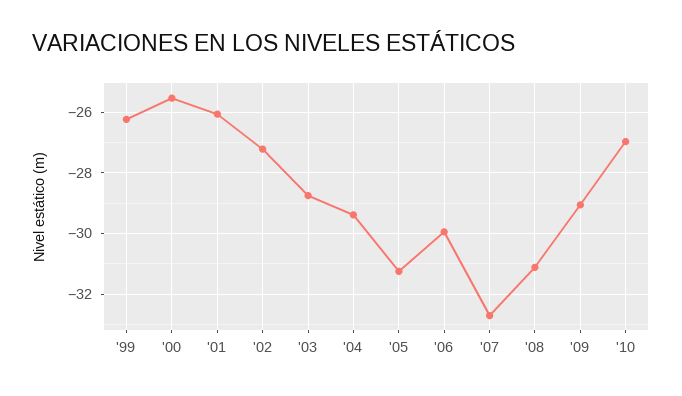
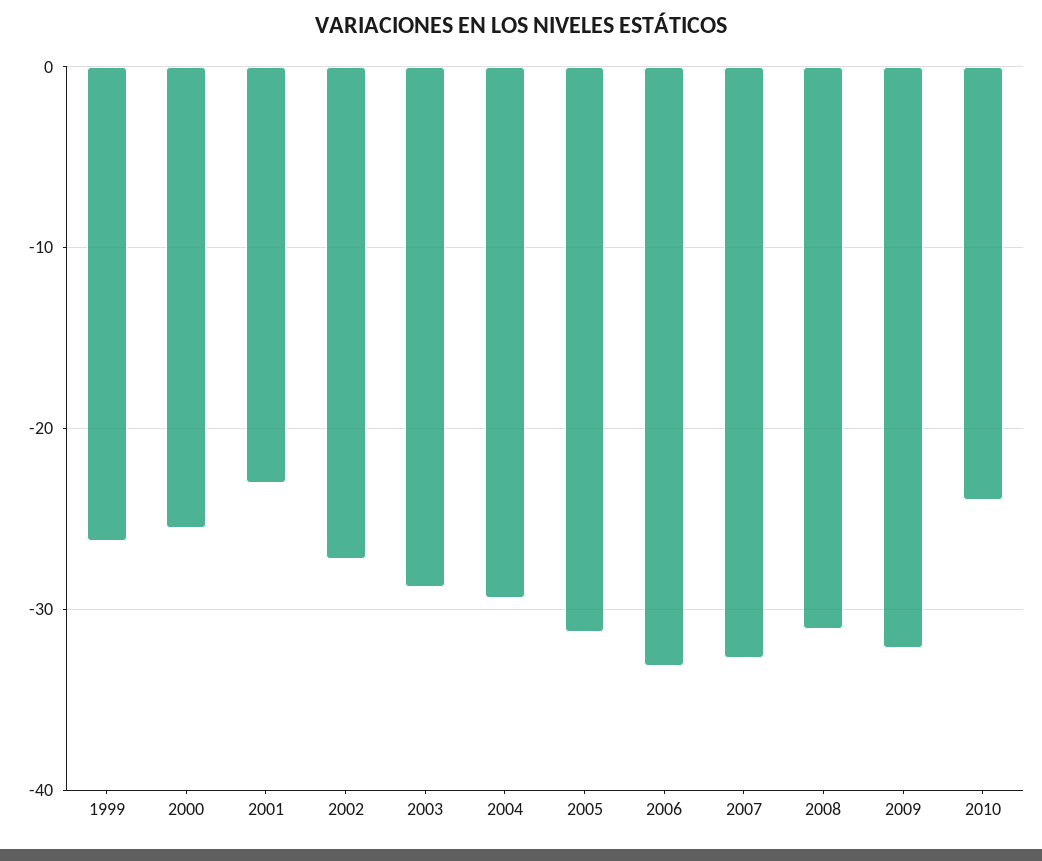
'01: -26 -> -23
'06: -30 -> -33
'09: -29 -> -32
'10: -27 -> -24

